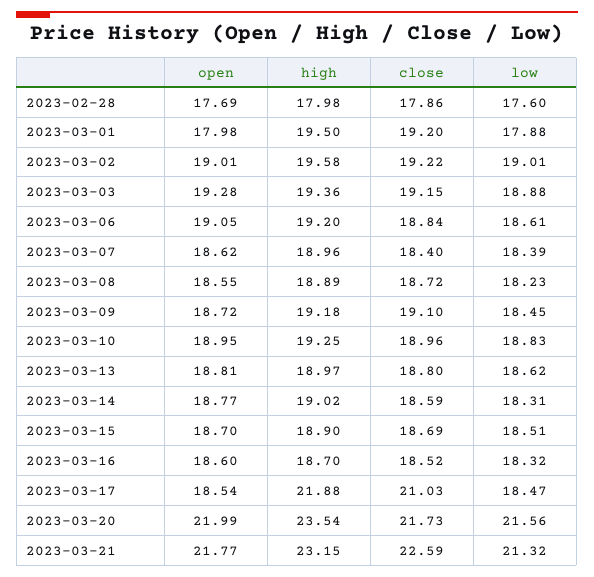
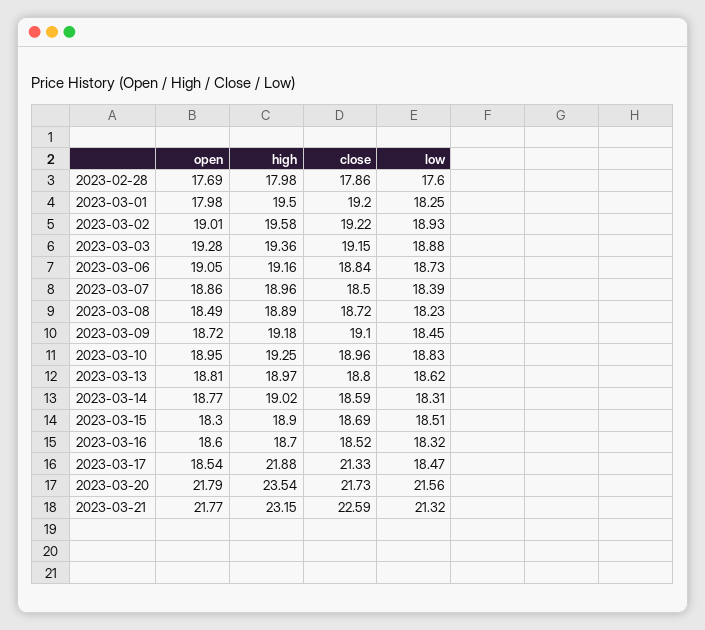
low, 2023-03-01: 17.88 -> 18.25
low, 2023-03-02: 19.01 -> 18.93
high, 2023-03-06: 19.2 -> 19.16
low, 2023-03-06: 18.61 -> 18.73
open, 2023-03-07: 18.62 -> 18.86
close, 2023-03-07: 18.4 -> 18.5
open, 2023-03-08: 18.55 -> 18.49
open, 2023-03-15: 18.7 -> 18.3
close, 2023-03-17: 21.03 -> 21.33
open, 2023-03-20: 21.99 -> 21.79

